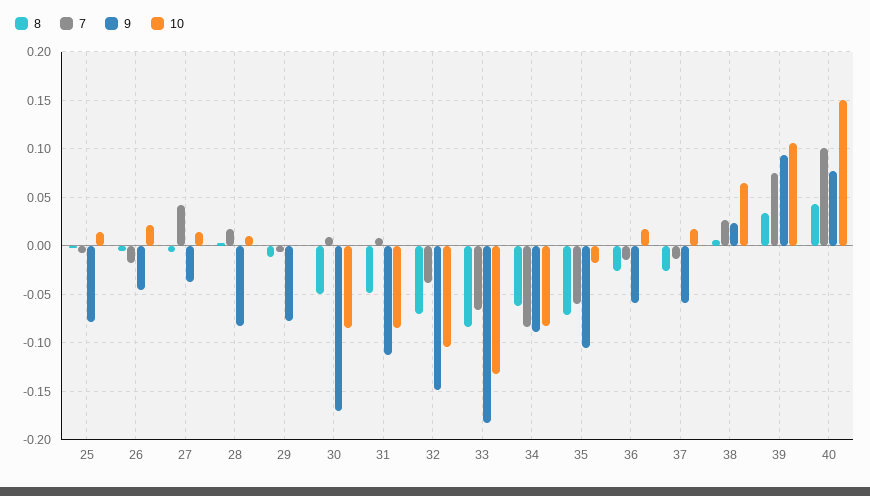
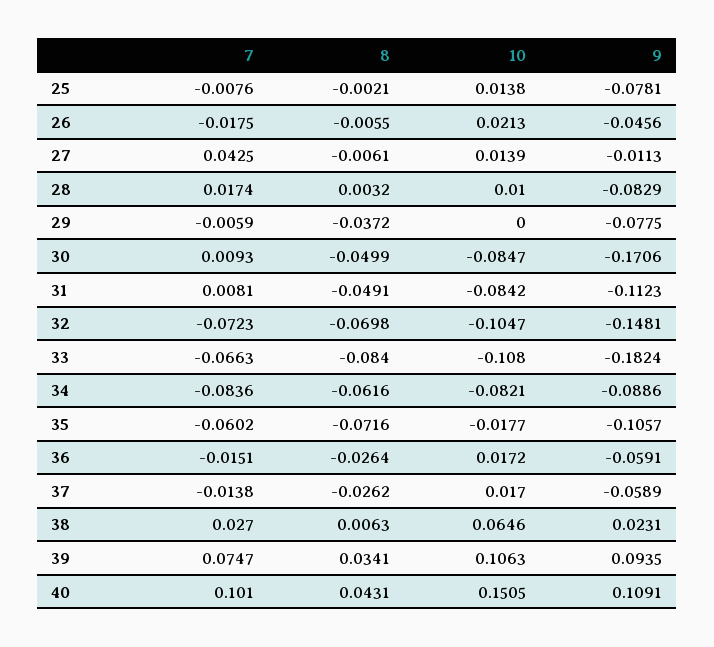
9, 27: -0.04 -> -0.0113
8, 29: -0.01 -> -0.0372
7, 32: -0.04 -> -0.0723
10, 33: -0.13 -> -0.108
9, 40: 0.08 -> 0.1091

